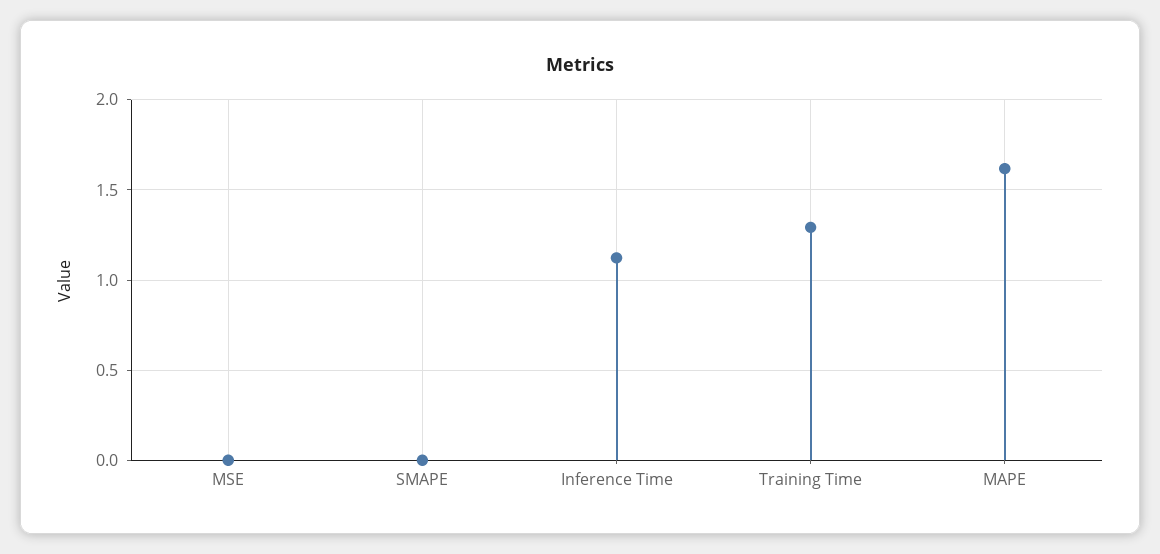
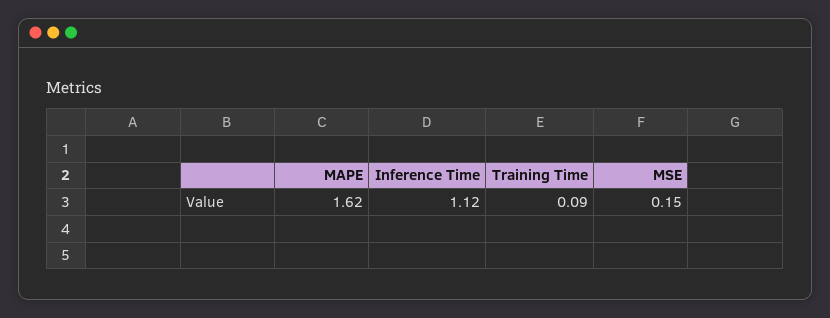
MSE: 0 -> 0.15
SMAPE: 0 -> none
Training Time: 1.3 -> 0.09

